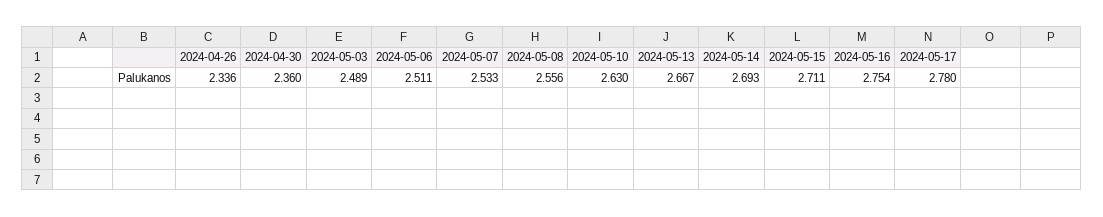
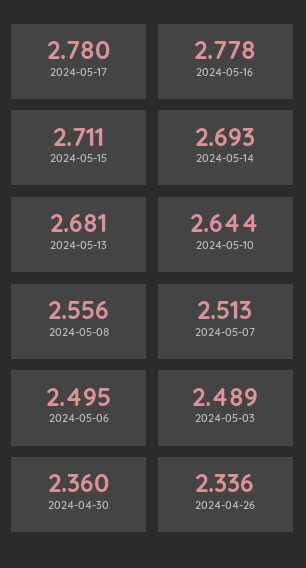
2024-05-06: 2.511 -> 2.495
2024-05-07: 2.533 -> 2.513
2024-05-10: 2.63 -> 2.644
2024-05-13: 2.667 -> 2.681
2024-05-16: 2.754 -> 2.778

